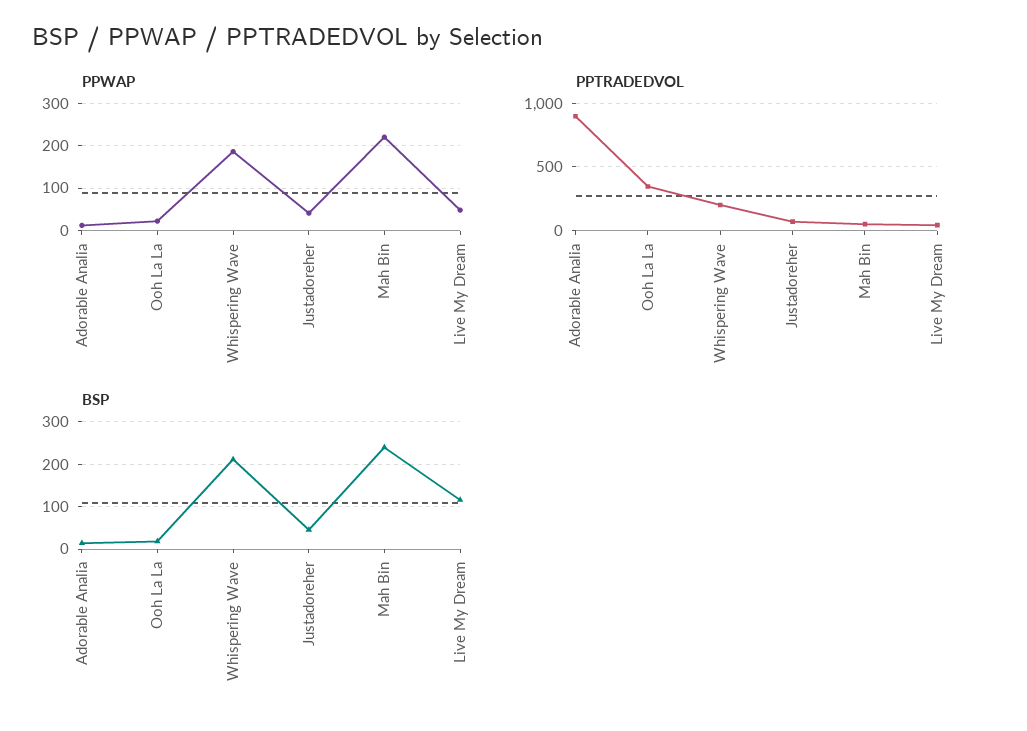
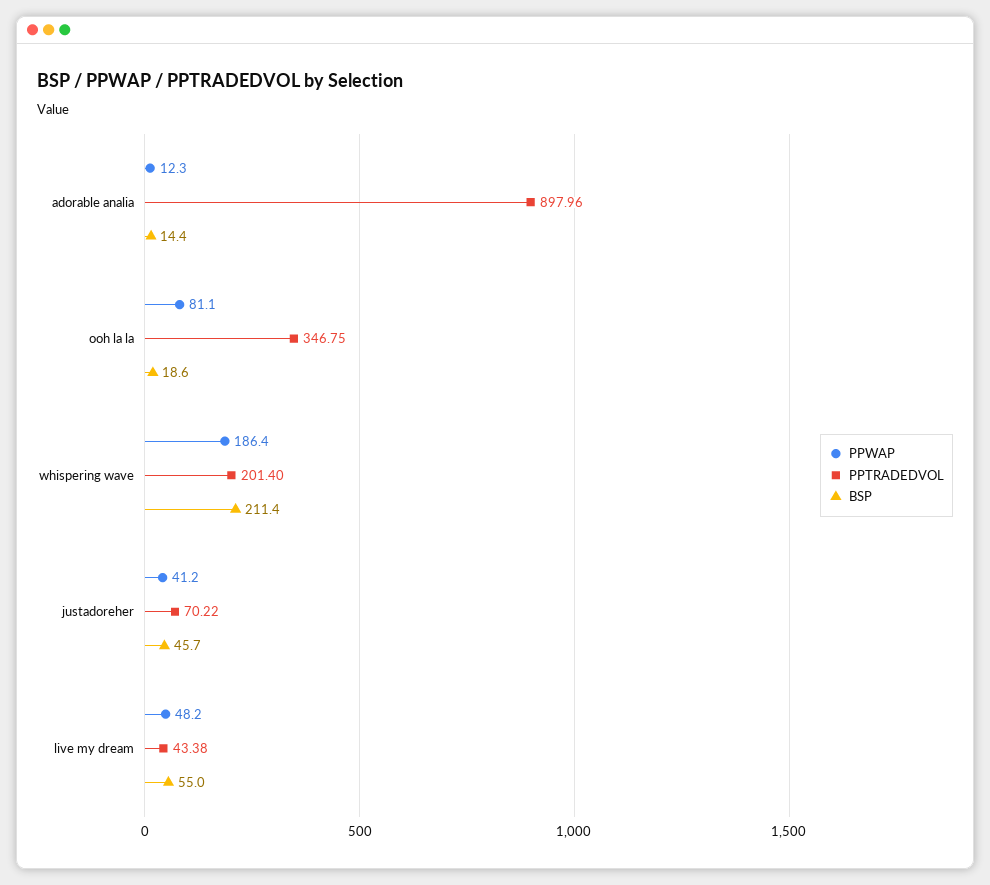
PPWAP, Ooh La La: 20 -> 81.1
PPWAP, Mah Bin: 220 -> none
PPTRADEDVOL, Mah Bin: 50 -> none
BSP, Mah Bin: 240 -> none
BSP, Live My Dream: 120 -> 55

